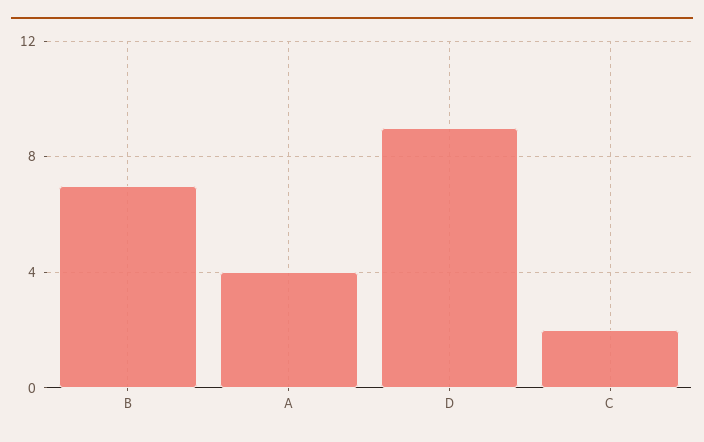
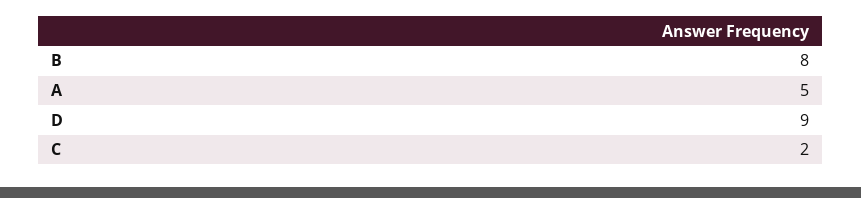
B: 7 -> 8
A: 4 -> 5

